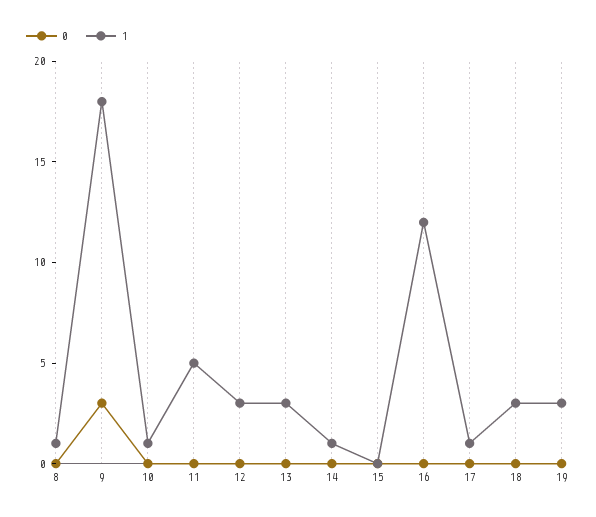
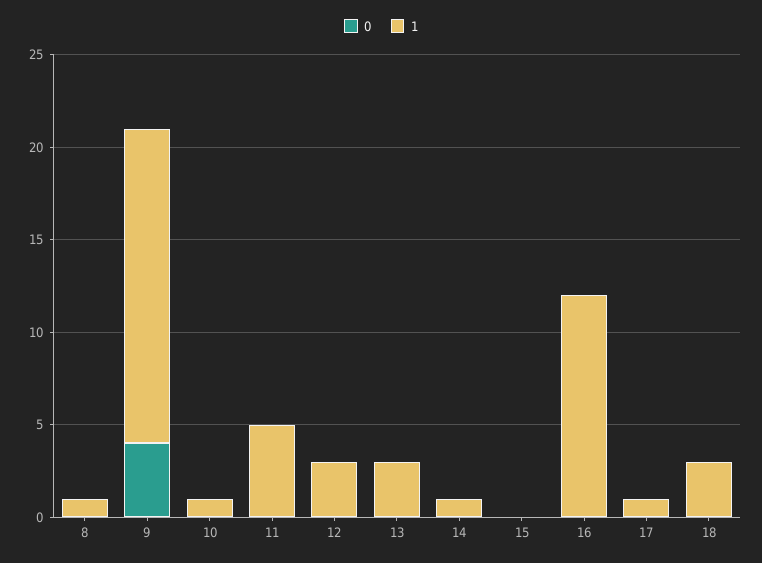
0, 9: 3 -> 4
1, 9: 18 -> 17
0, 19: 0 -> none
1, 19: 3 -> none

